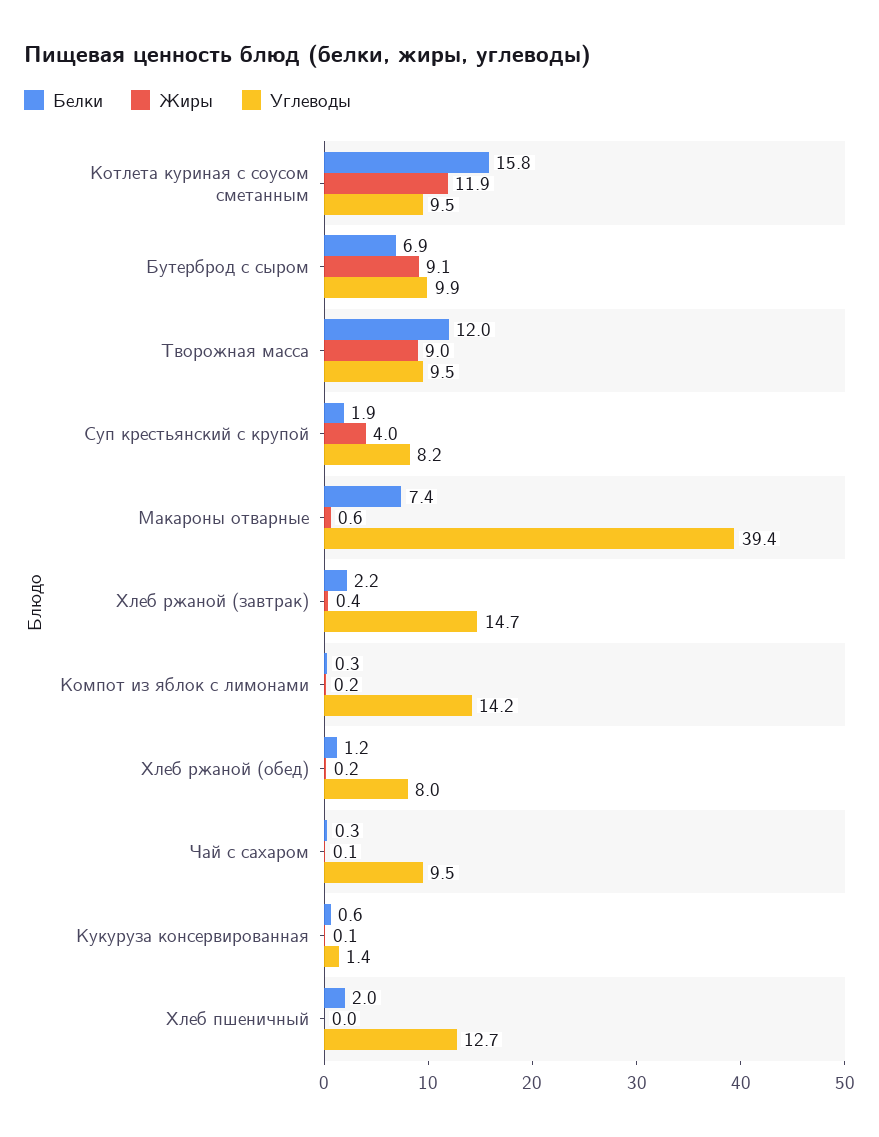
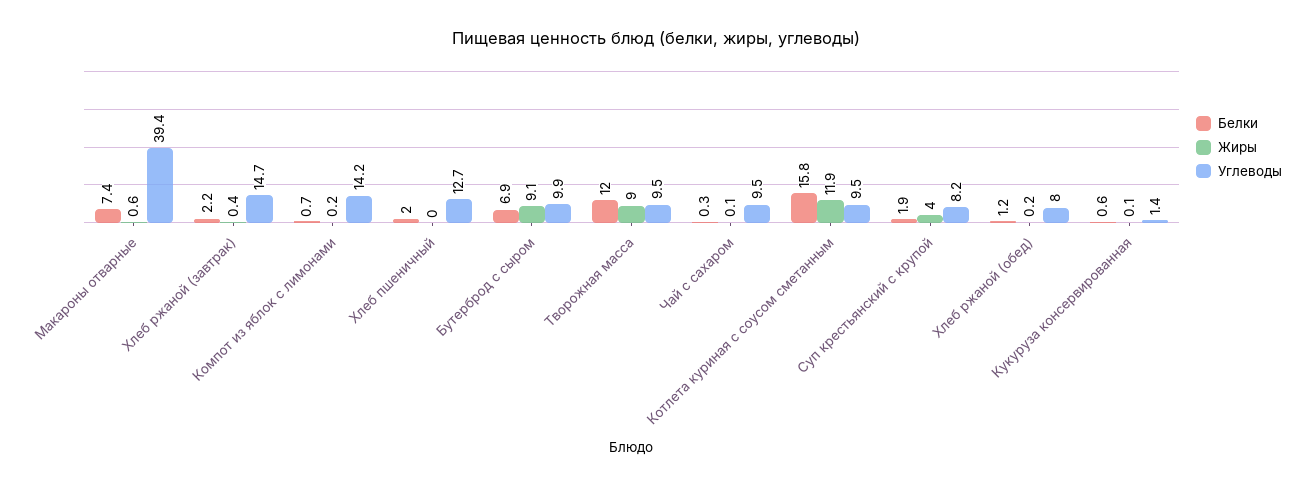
Белки, Компот из яблок с лимонами: 0.3 -> 0.7

